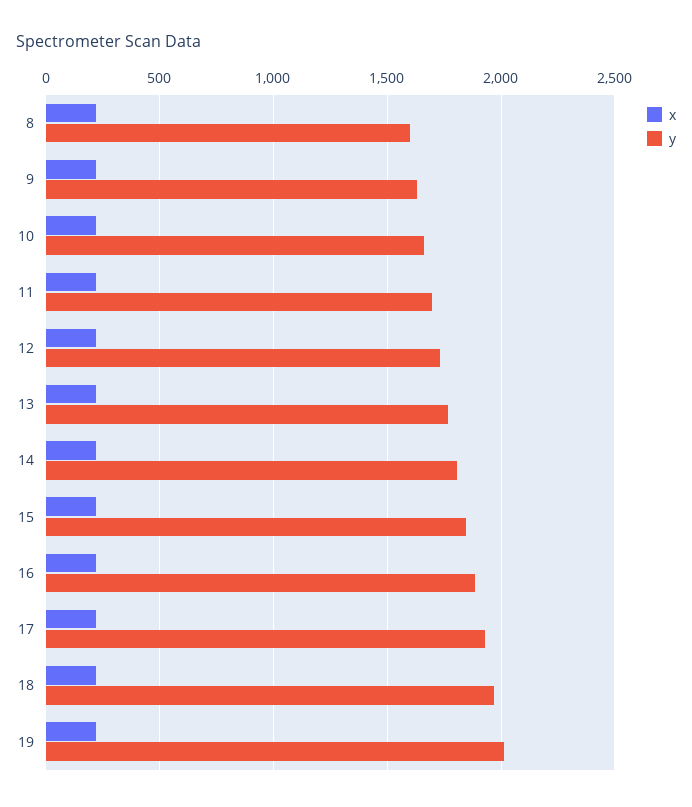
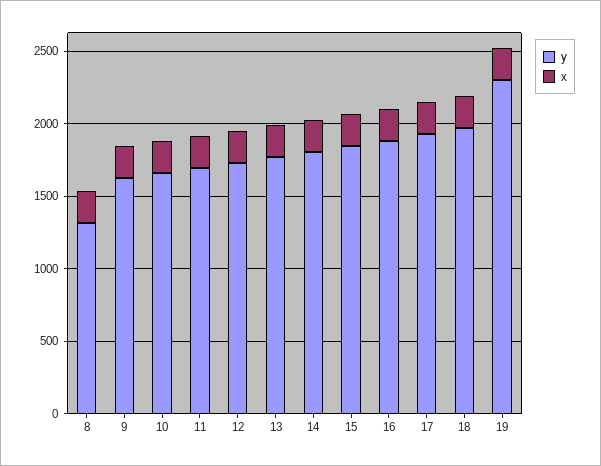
y, 8: 1600 -> 1300
y, 19: 2000 -> 2300

